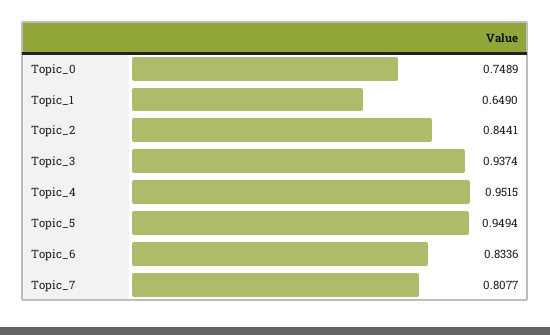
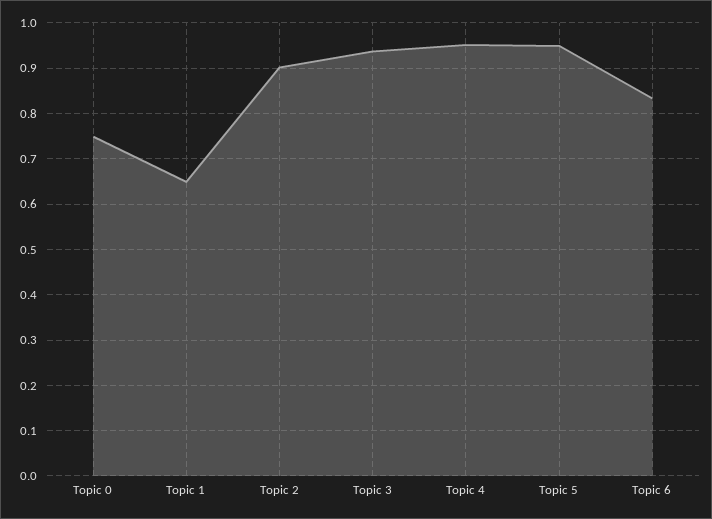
Topic_2: 0.8441 -> 0.9
Topic_7: 0.8077 -> none

